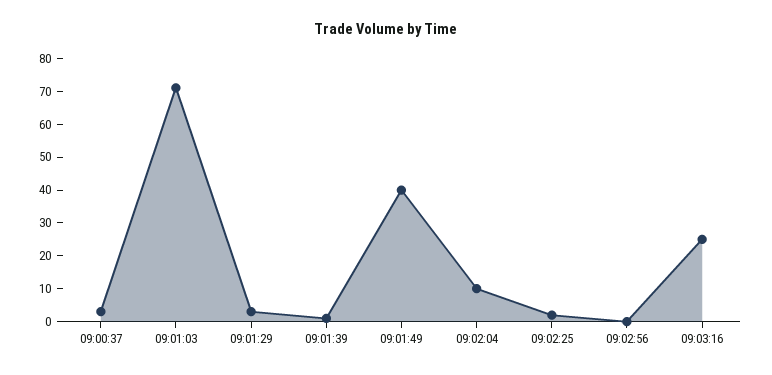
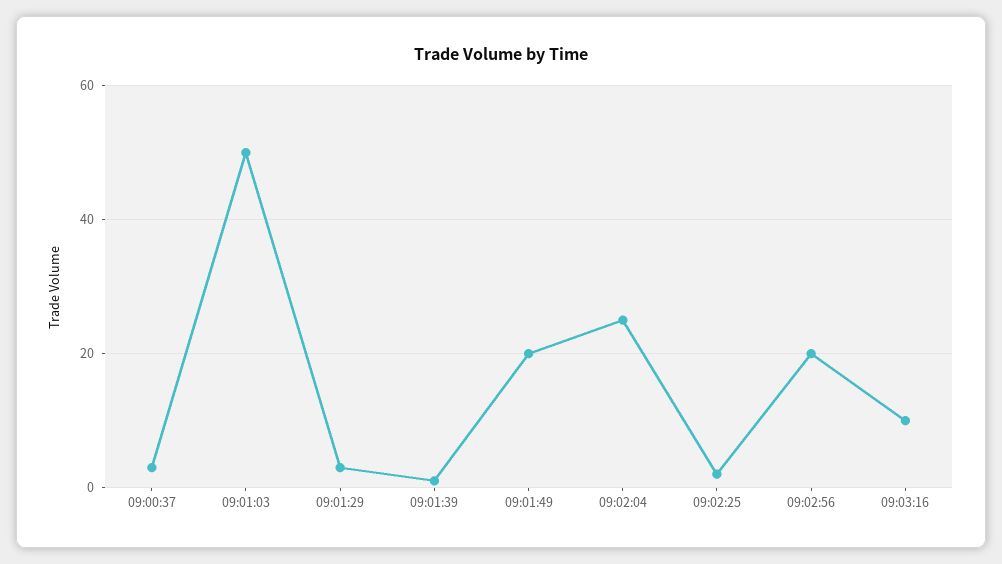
09:01:03: 70 -> 50
09:01:49: 40 -> 20
09:02:04: 10 -> 25
09:02:56: 0 -> 20
09:03:16: 25 -> 10

